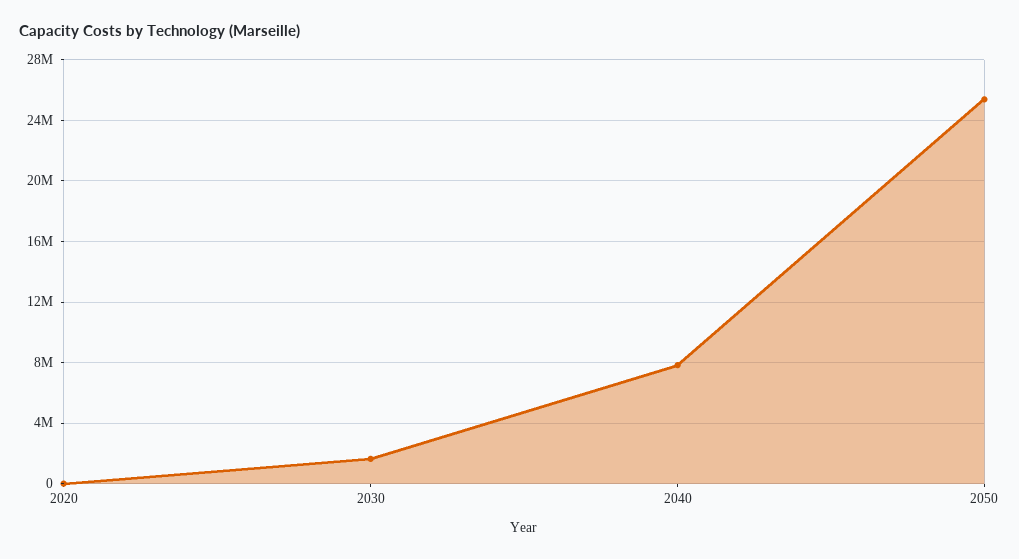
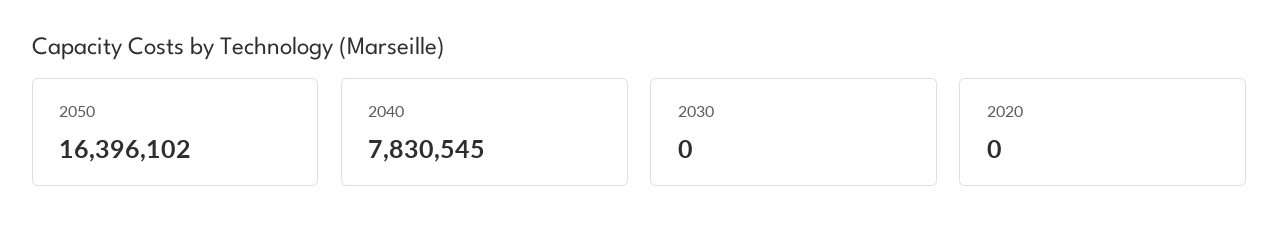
2030: 1500000 -> 0
2050: 25500000 -> 16396102

